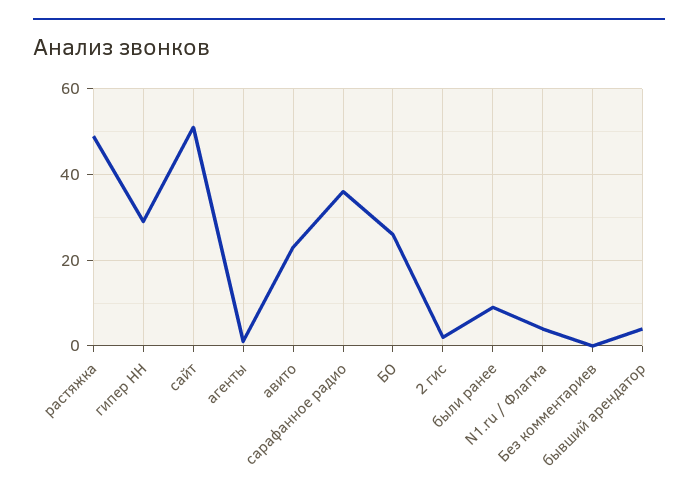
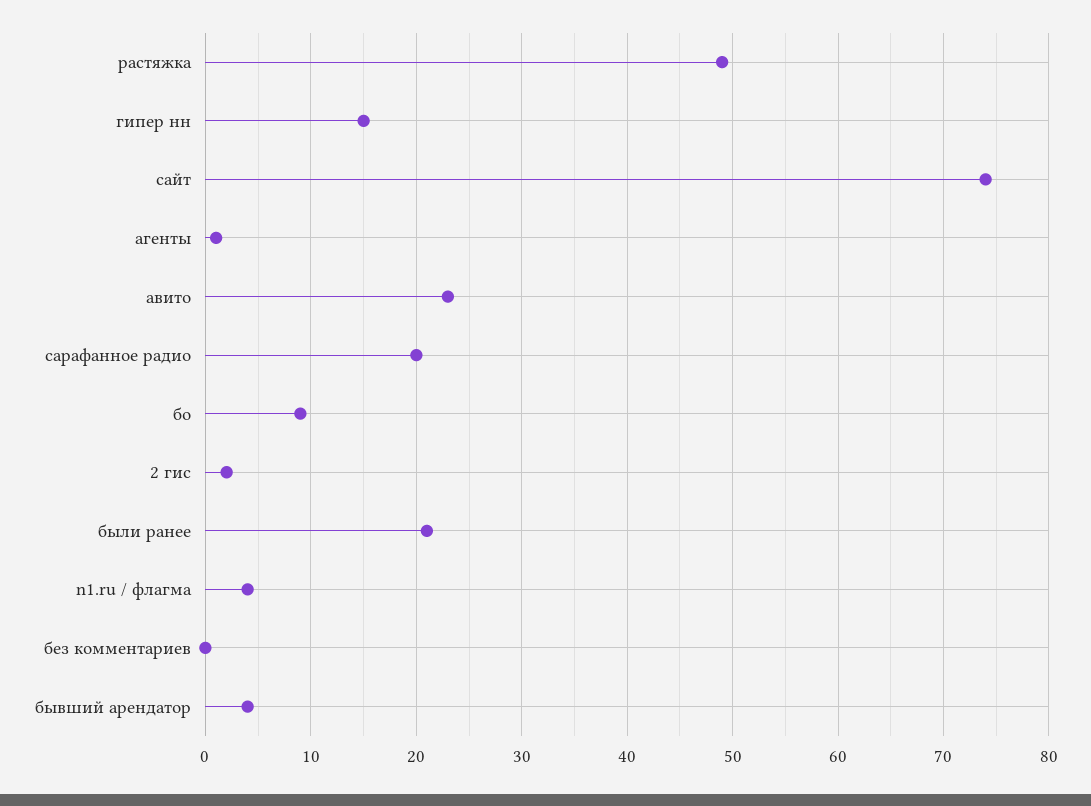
гипер НН: 30 -> 15
сайт: 50 -> 74
сарафанное радио: 35 -> 20
БО: 25 -> 9
были ранее: 10 -> 21

